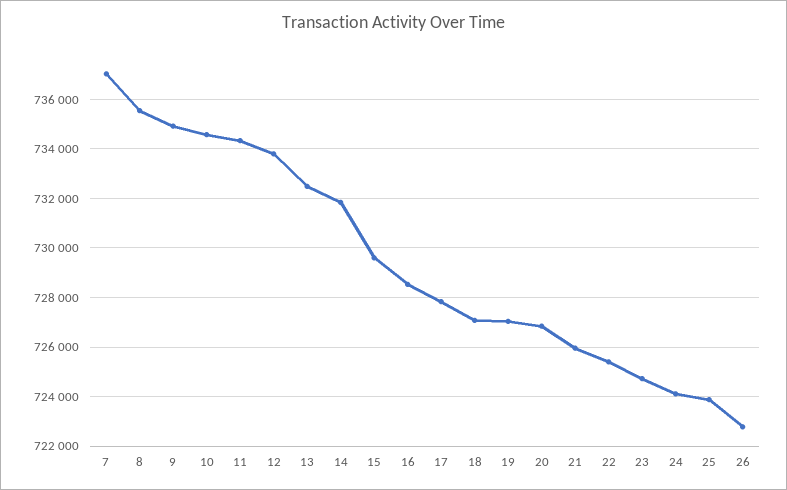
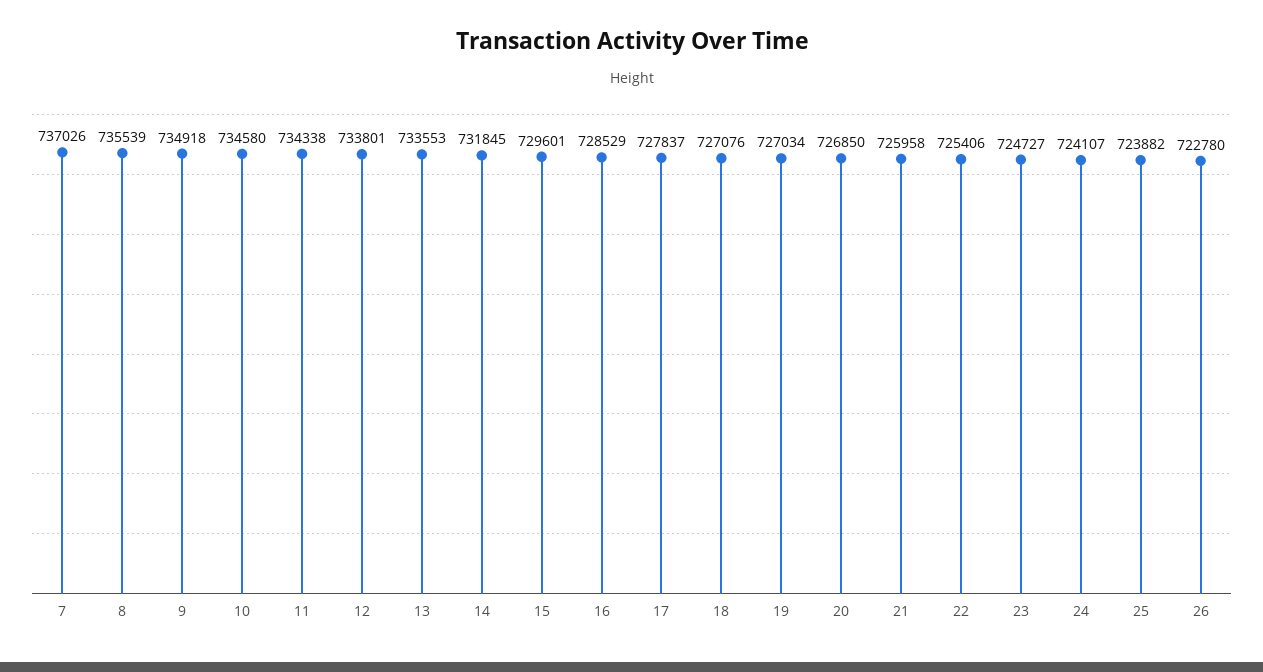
13: 732500 -> 733553

